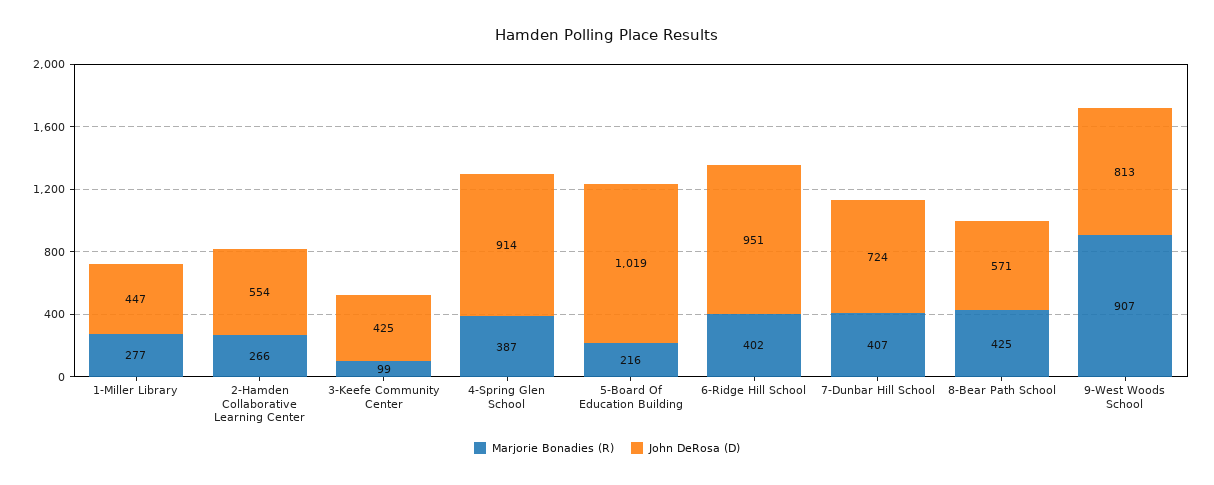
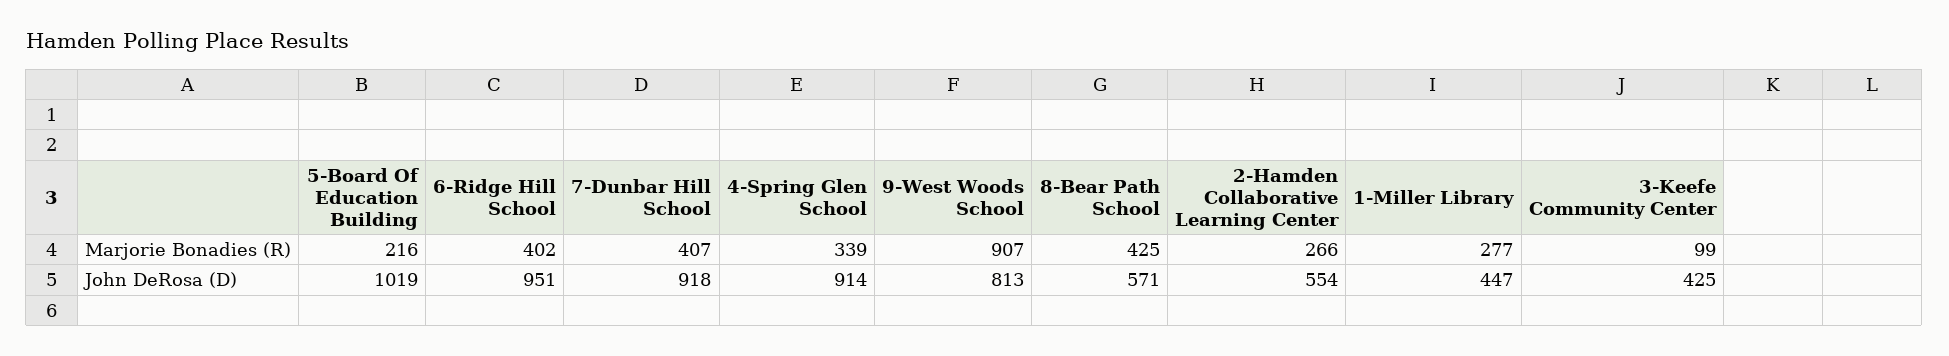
Marjorie Bonadies (R), 4-Spring Glen School: 387 -> 339
John DeRosa (D), 7-Dunbar Hill School: 724 -> 918

